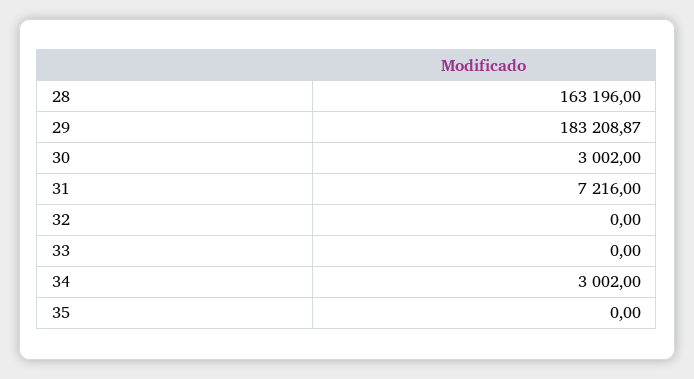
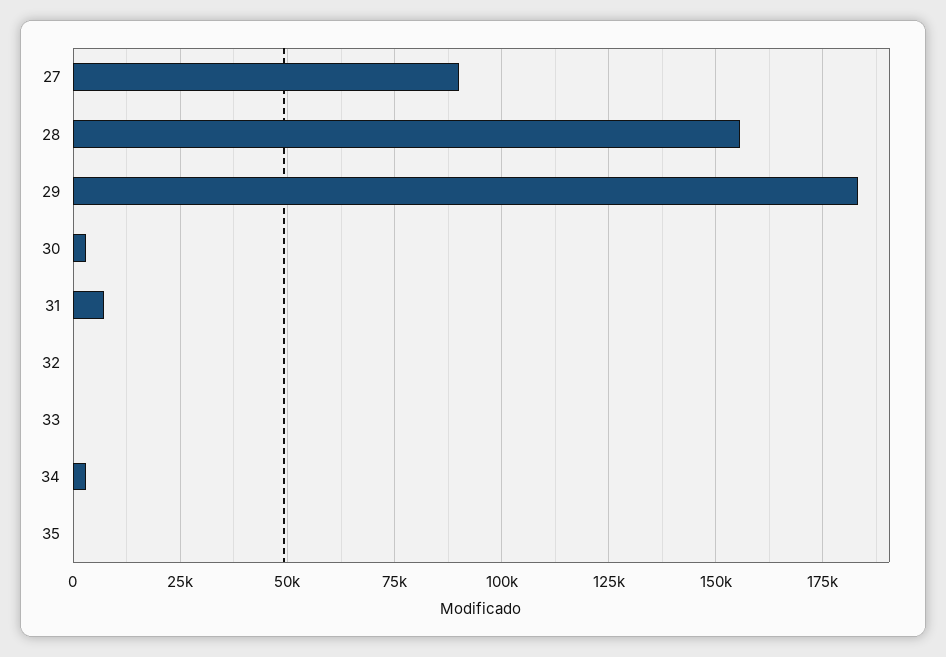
28: 163196 -> 155000
27: none -> 90000

